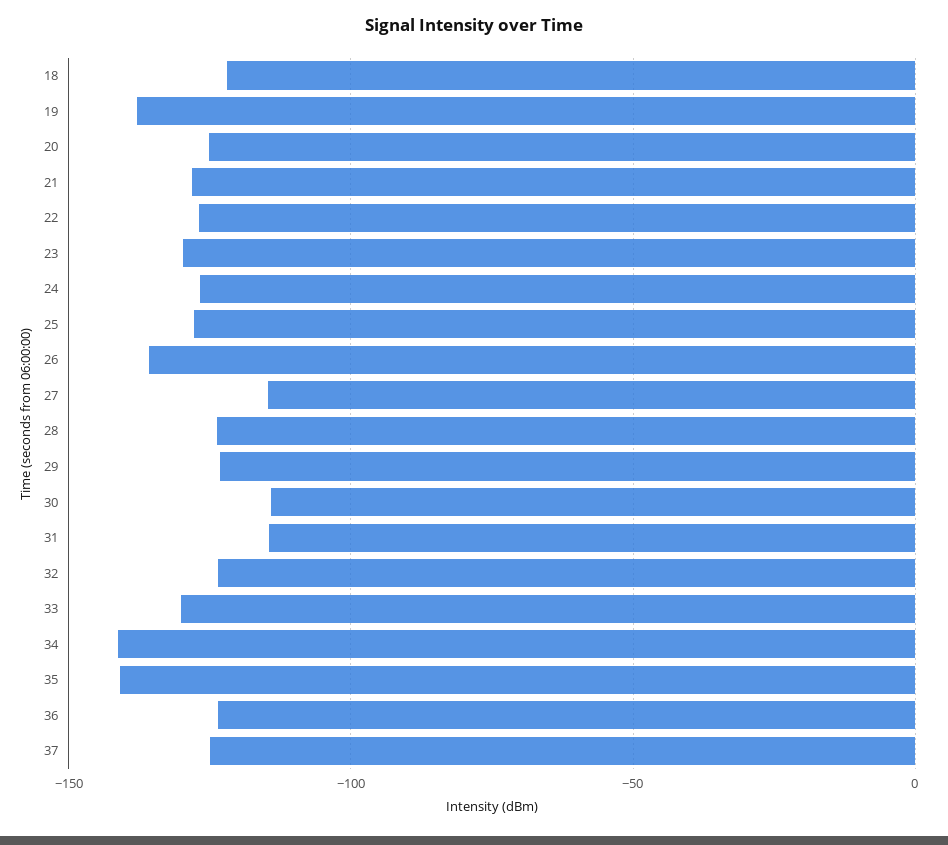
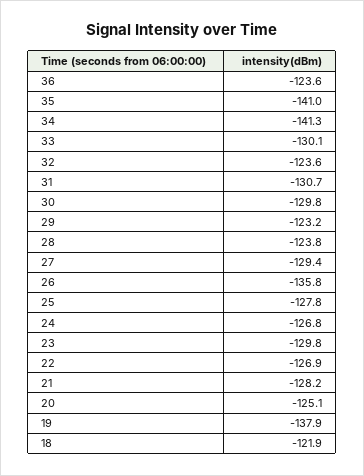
27: -115 -> -129.4
30: -115 -> -129.8
31: -115 -> -130.7
37: -125 -> none

